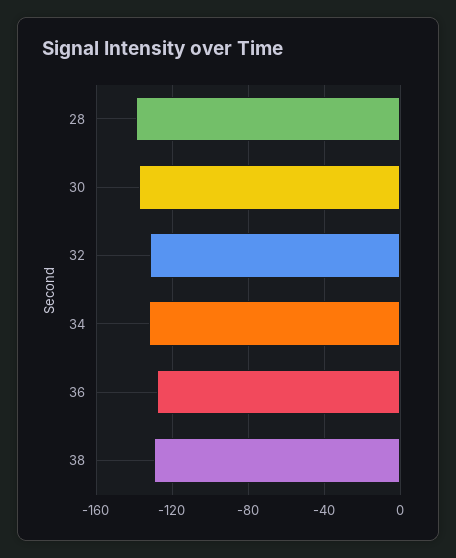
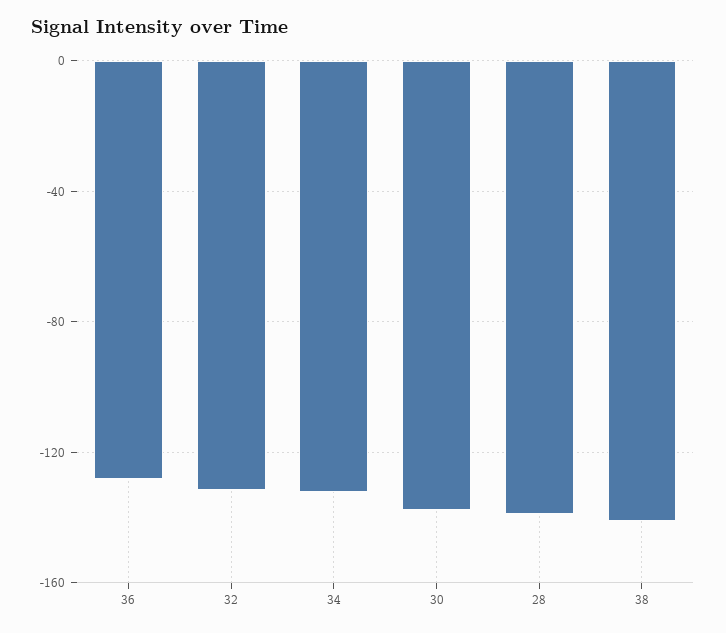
38: -130 -> -140

